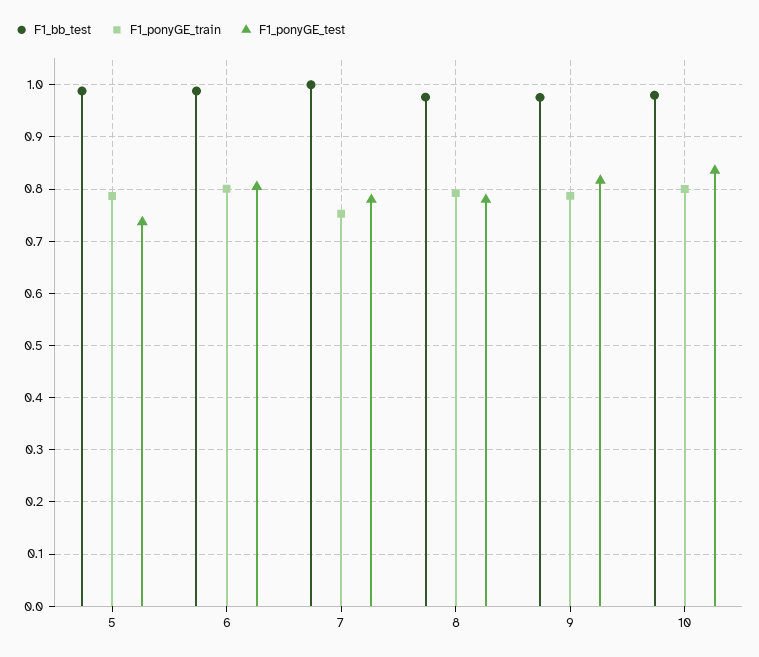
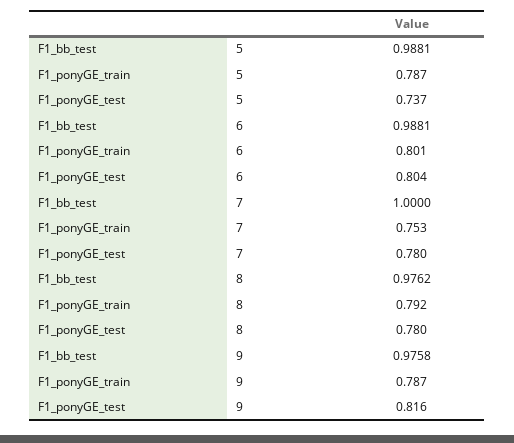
F1_bb_test, 10: 0.98 -> none
F1_ponyGE_train, 10: 0.8 -> none
F1_ponyGE_test, 10: 0.84 -> none

